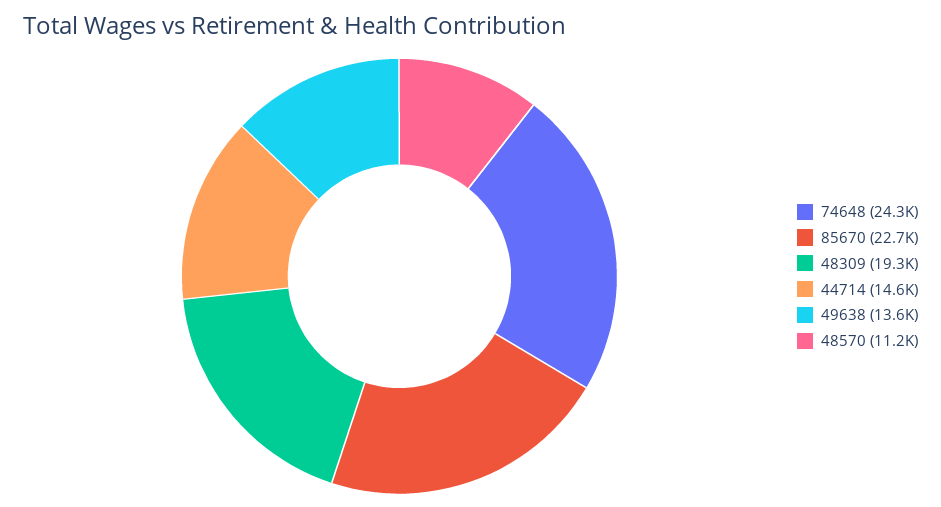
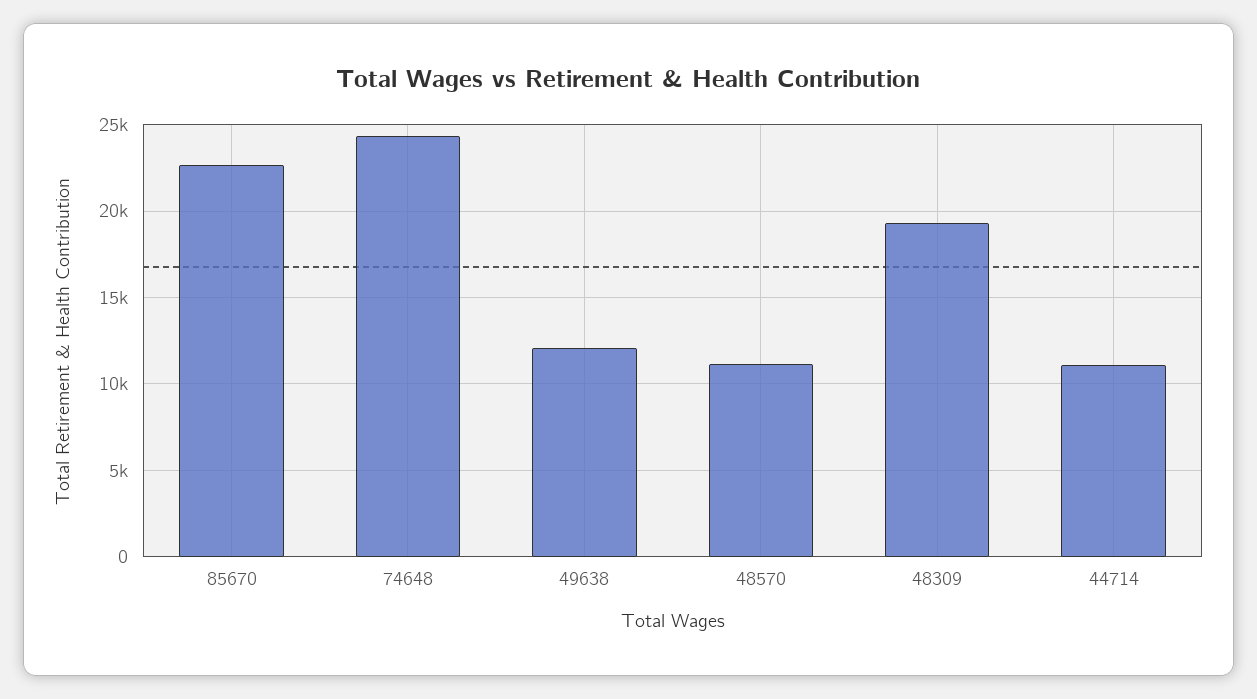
44714: 14600 -> 11000
49638: 13600 -> 12000

